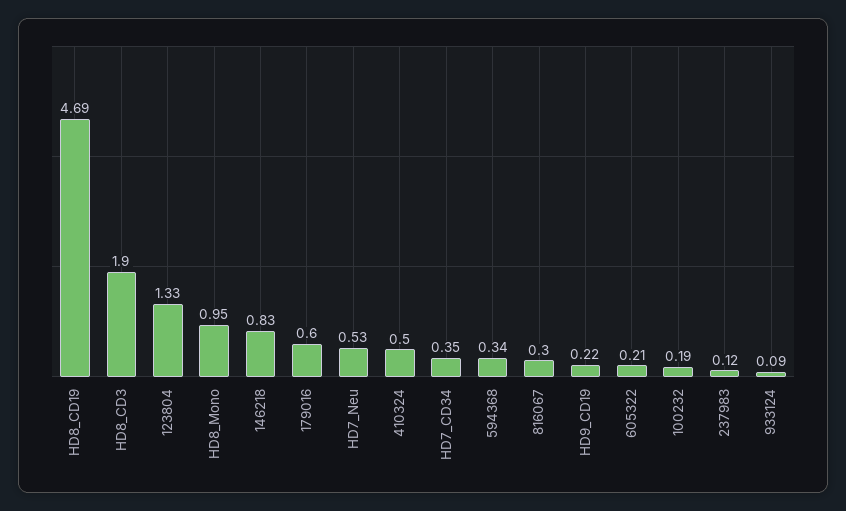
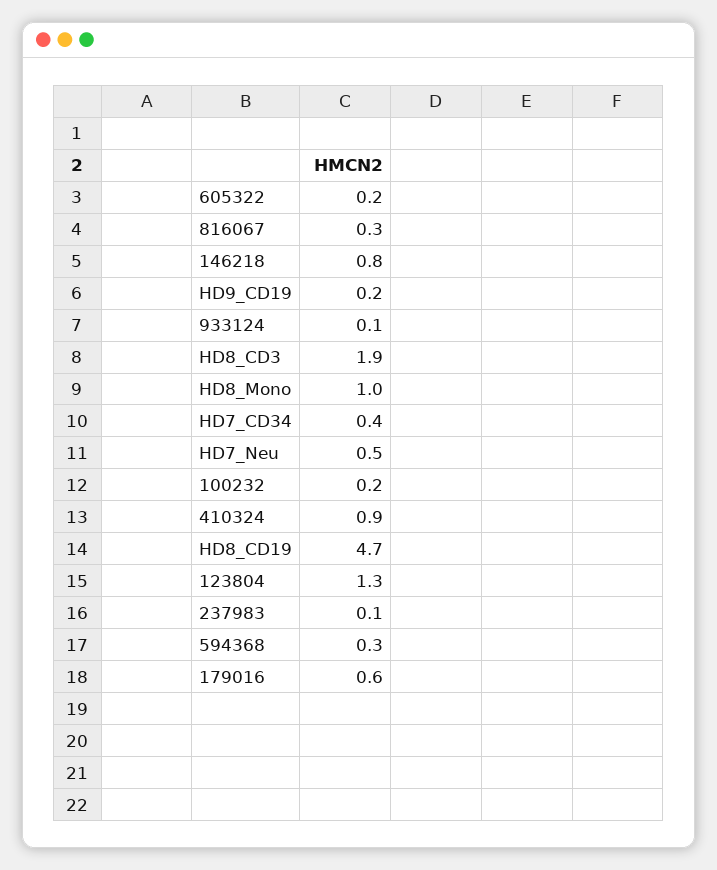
410324: 0.5 -> 0.9

